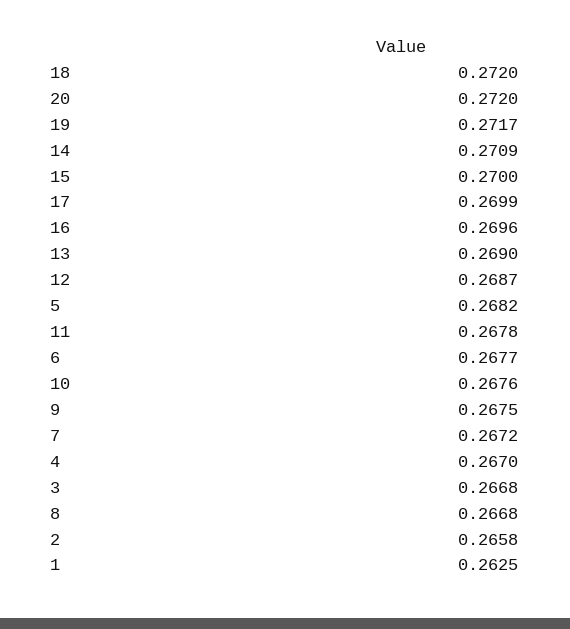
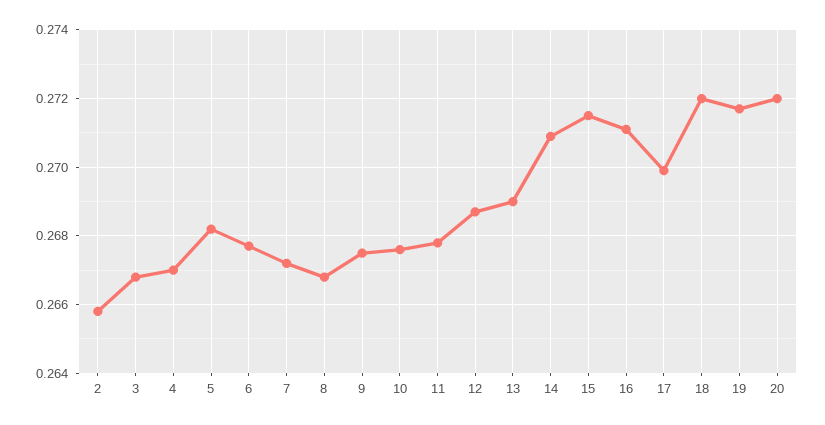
15: 0.27 -> 0.2715
16: 0.2696 -> 0.271
1: 0.2625 -> none

